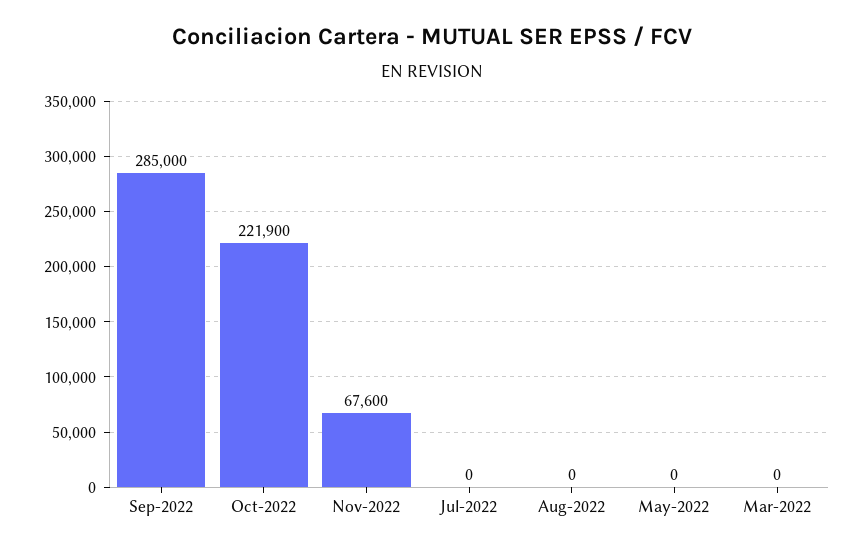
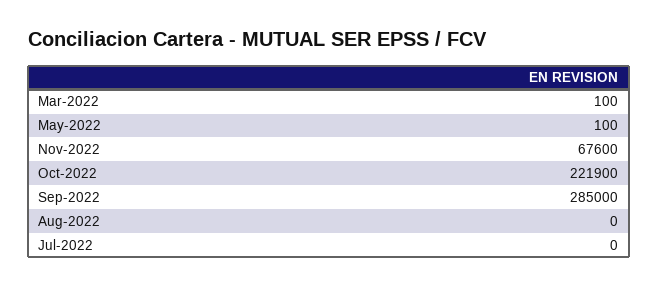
May-2022: 0 -> 100
Mar-2022: 0 -> 100

